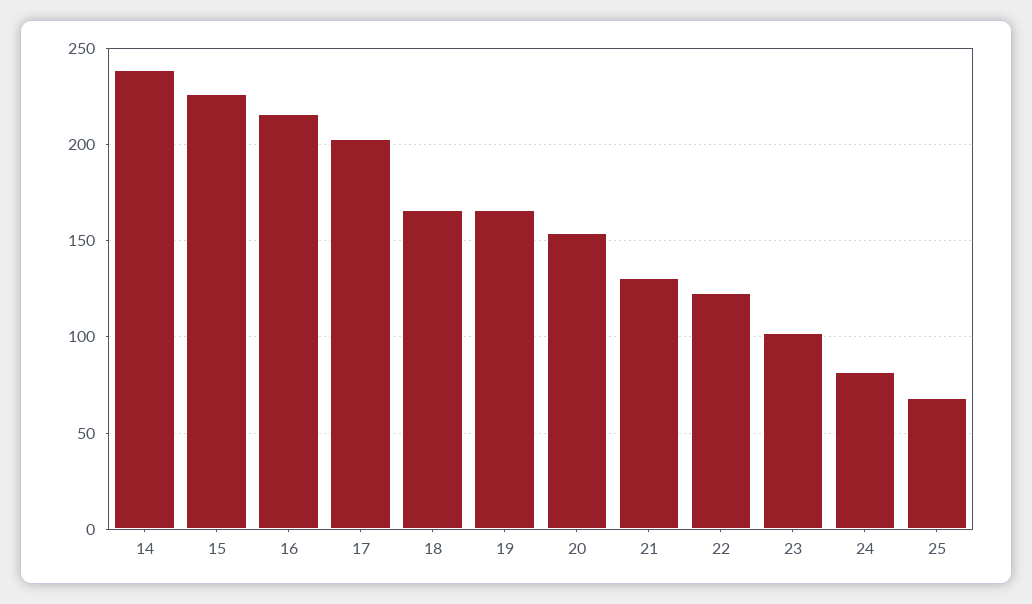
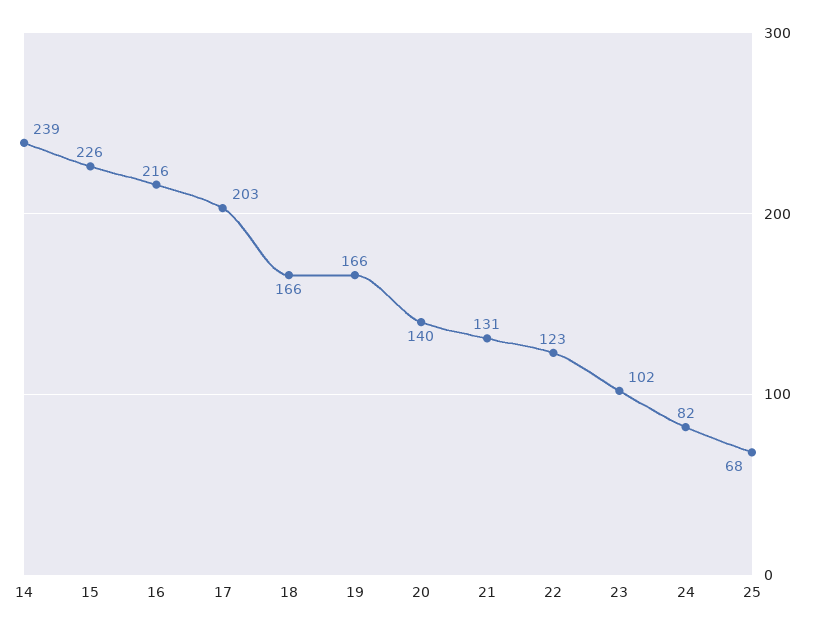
20: 155 -> 140

